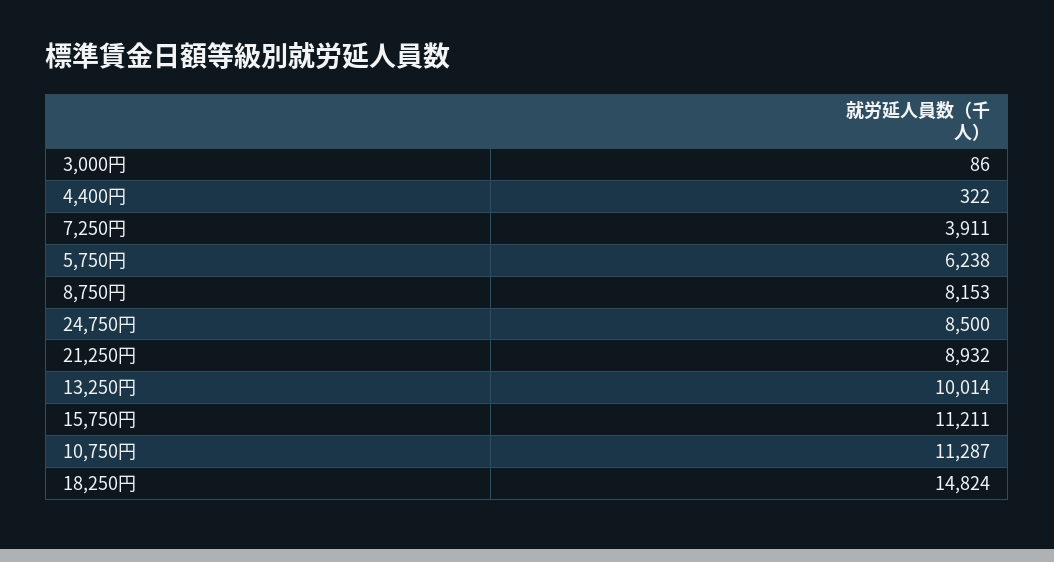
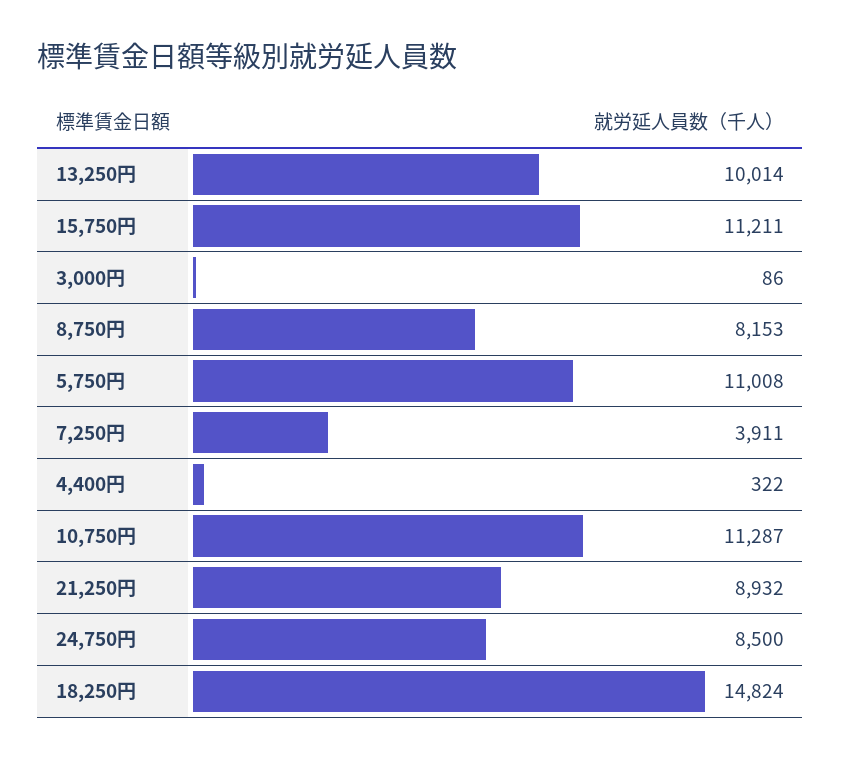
5,750円: 6238 -> 11008

